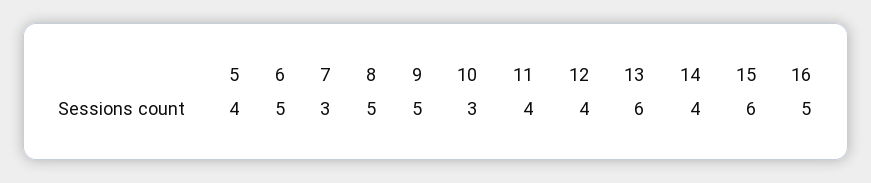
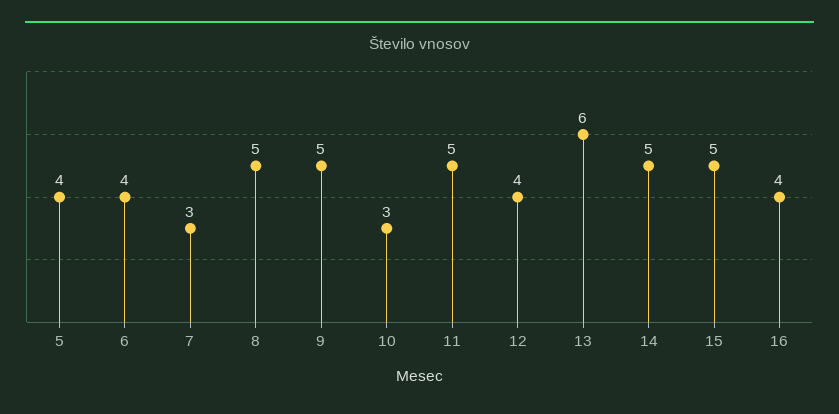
6: 5 -> 4
11: 4 -> 5
14: 4 -> 5
15: 6 -> 5
16: 5 -> 4

